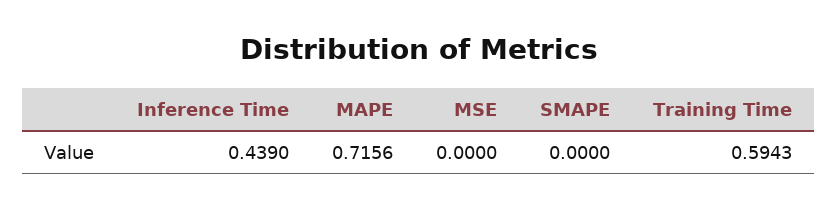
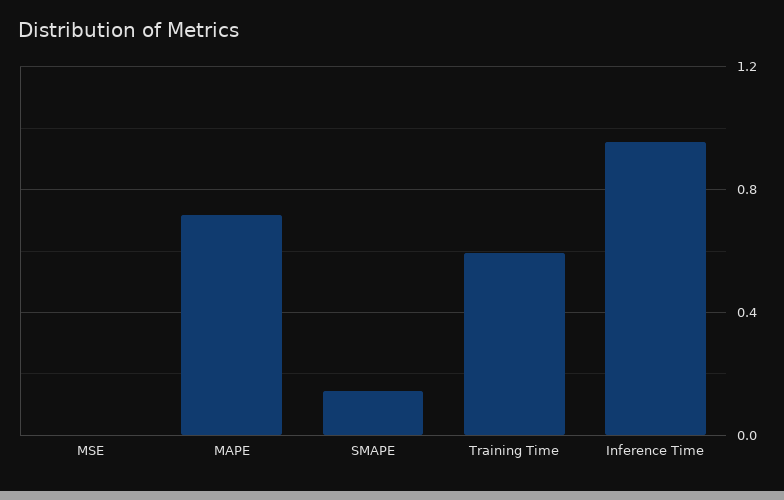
Inference Time: 0.439 -> 0.95
SMAPE: 0 -> 0.15

